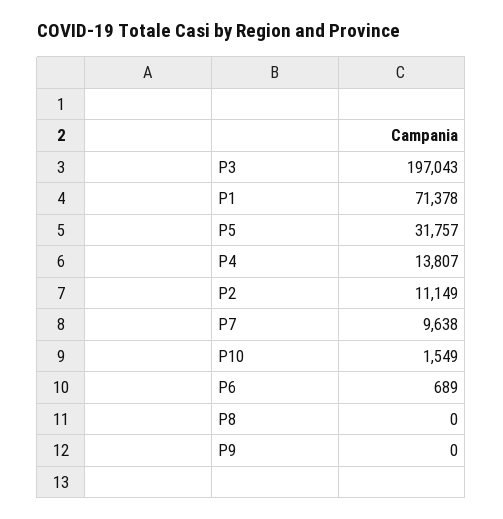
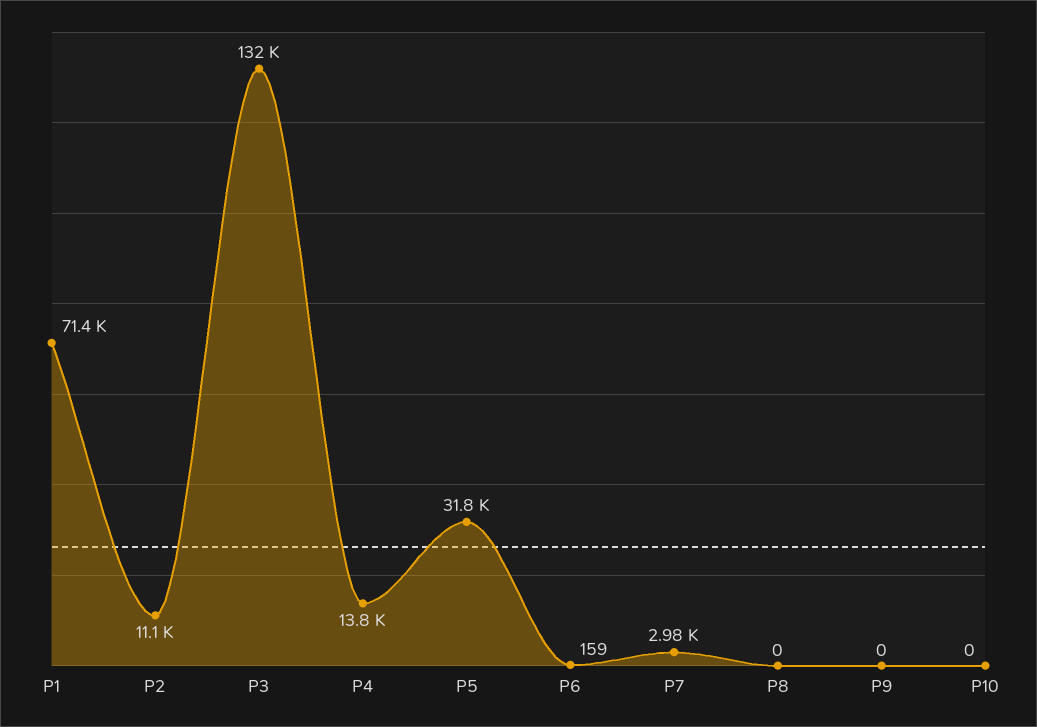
P3: 197043 -> 132000
P7: 9638 -> 2980
P10: 1549 -> 0
P6: 689 -> 159

